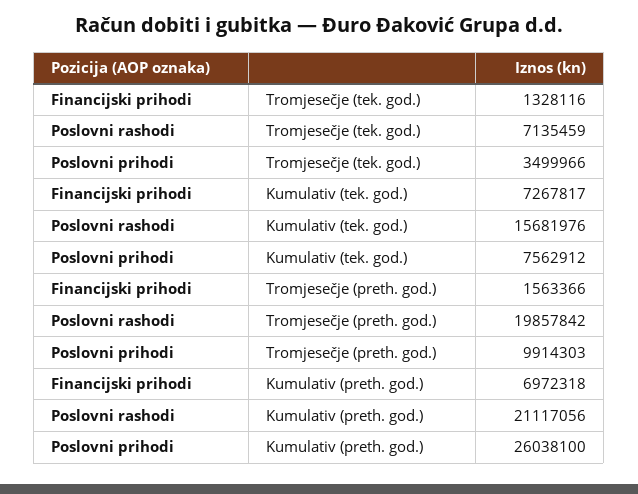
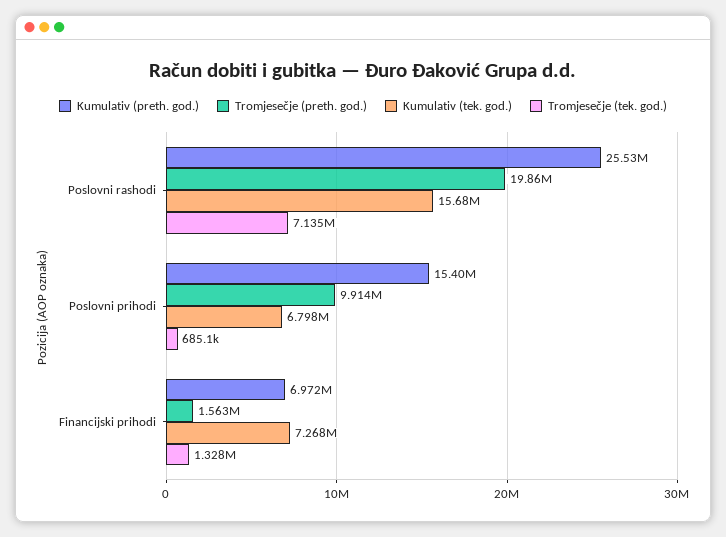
Tromjesečje (tek. god.), Poslovni prihodi: 3499966 -> 685100
Kumulativ (tek. god.), Poslovni prihodi: 7562912 -> 6798000
Kumulativ (preth. god.), Poslovni rashodi: 21117056 -> 25530000
Kumulativ (preth. god.), Poslovni prihodi: 26038100 -> 15400000

